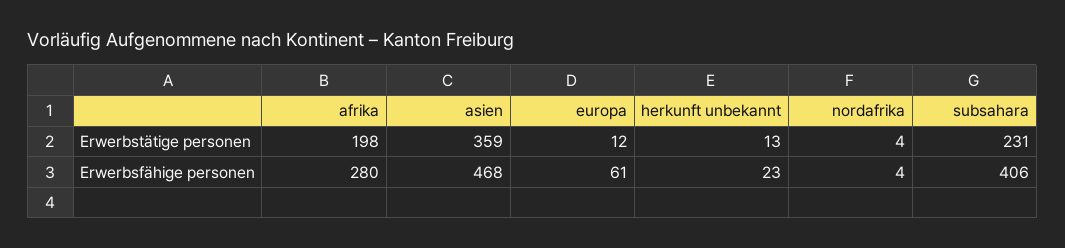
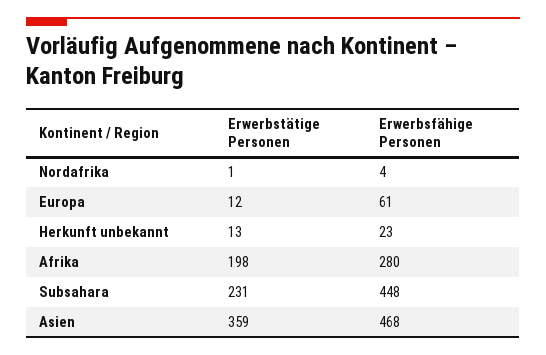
nordafrika, Erwerbstätige personen: 4 -> 1
subsahara, Erwerbsfähige personen: 406 -> 448

